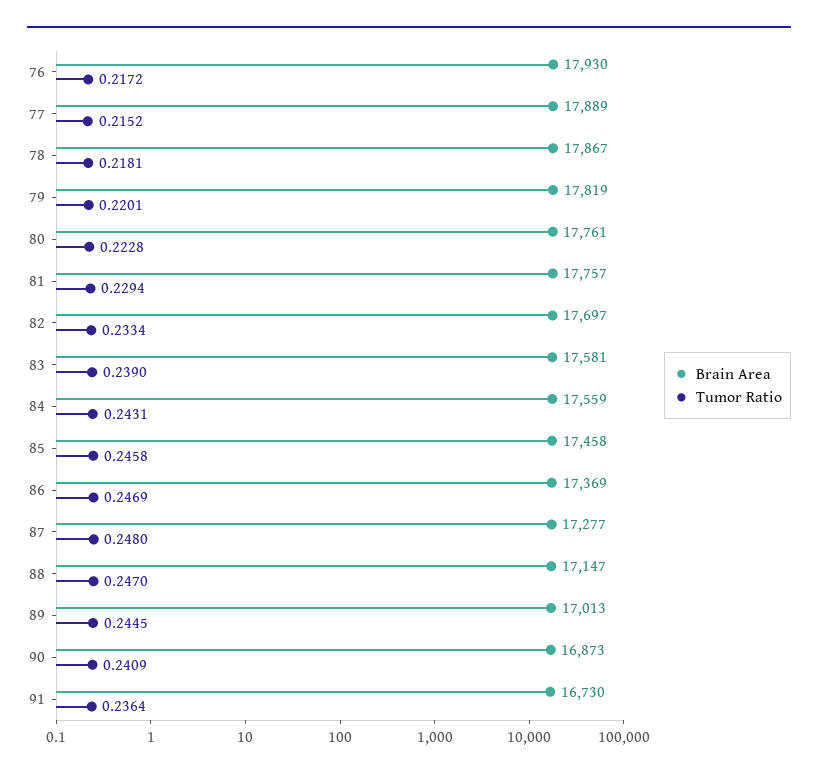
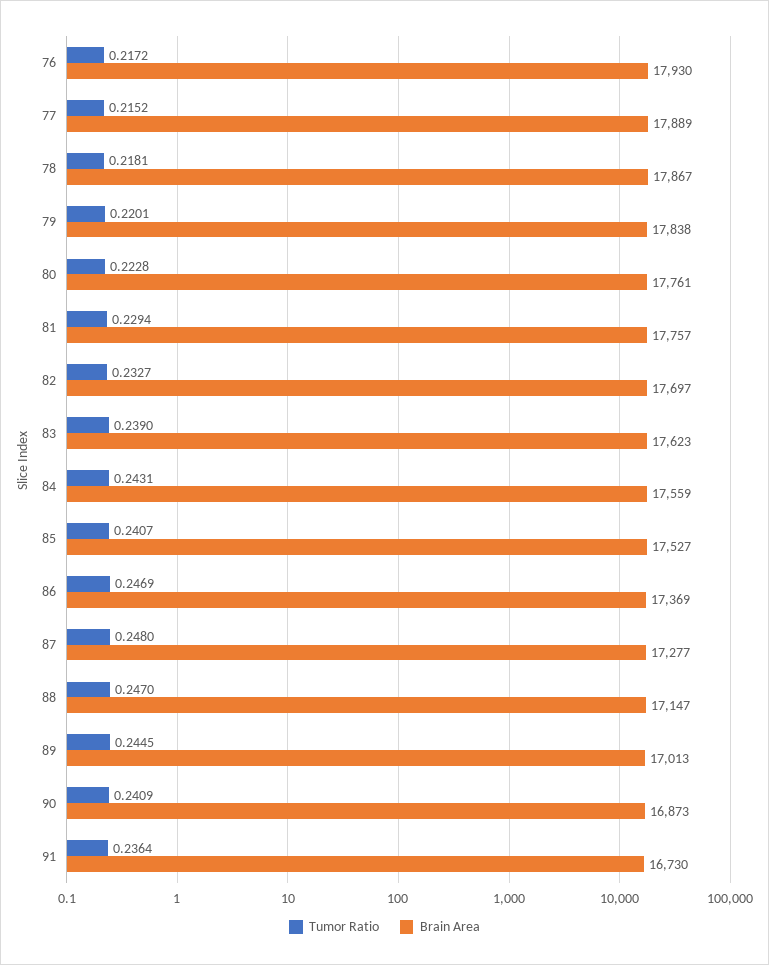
Brain Area, 79: 17819 -> 17838
Tumor Ratio, 82: 0.2334 -> 0.2327
Brain Area, 83: 17581 -> 17623
Brain Area, 85: 17458 -> 17527
Tumor Ratio, 85: 0.2458 -> 0.2407

